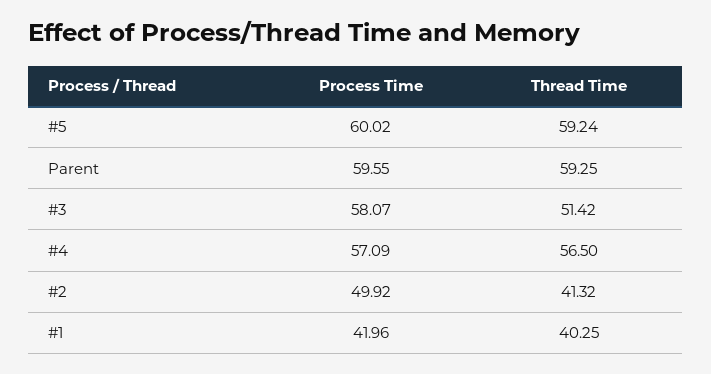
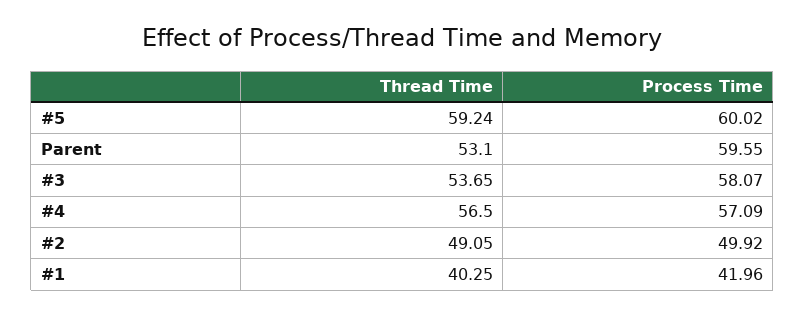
Thread Time, Parent: 59.25 -> 53.1
Thread Time, #3: 51.42 -> 53.65
Thread Time, #2: 41.32 -> 49.05

